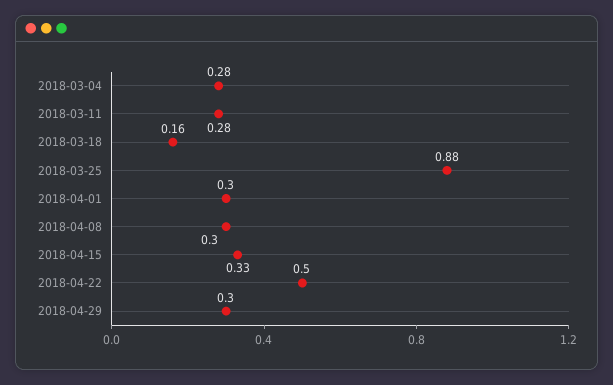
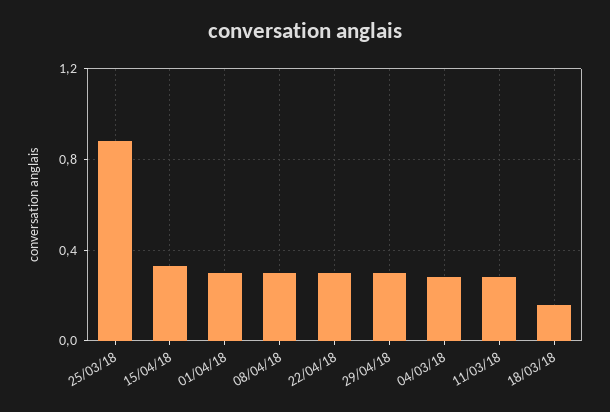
2018-04-22: 0.5 -> 0.3

